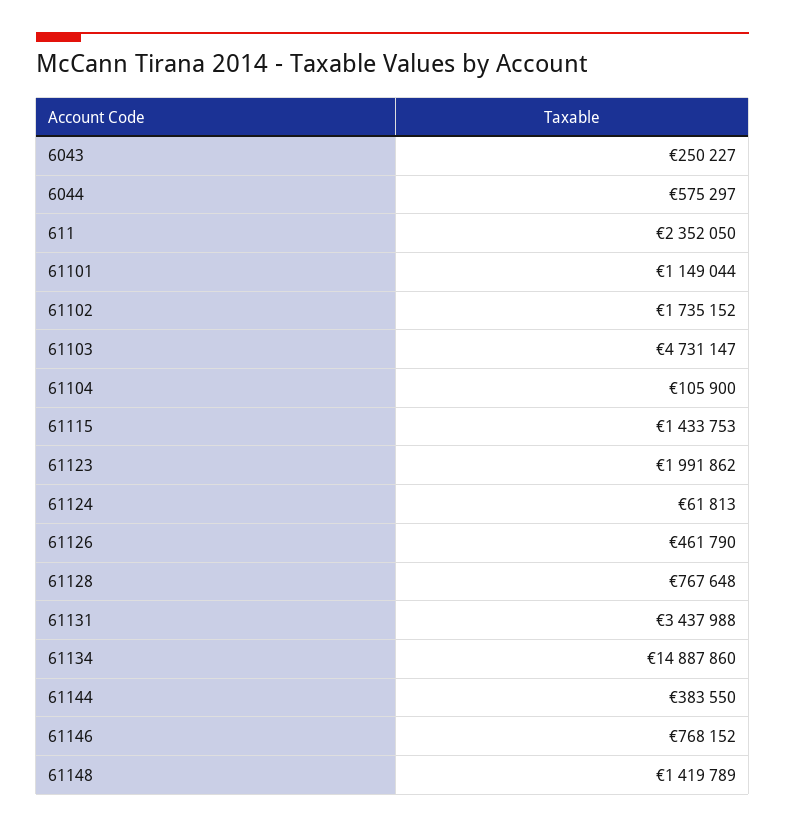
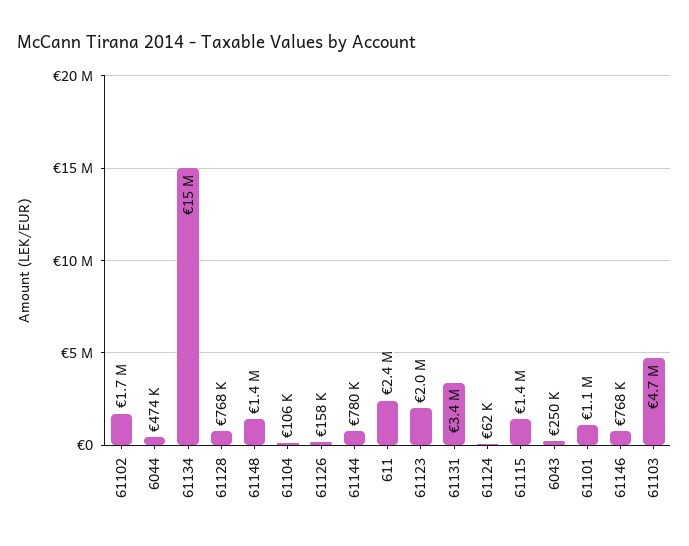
6044: 575297 -> 474000
61126: 461790 -> 158000
61144: 383550 -> 780000

